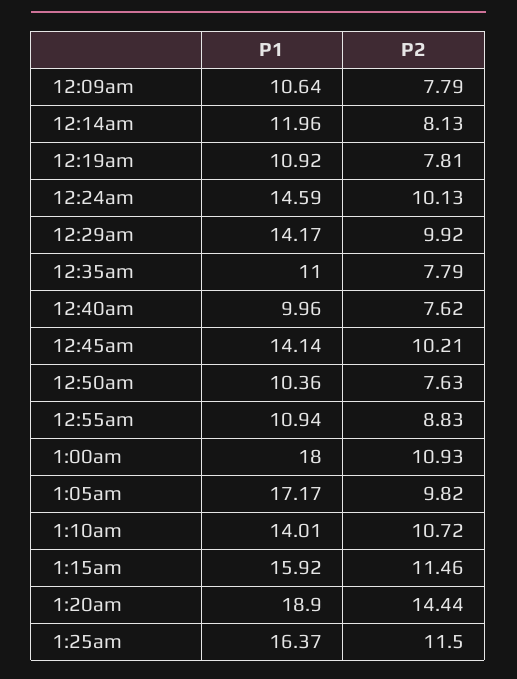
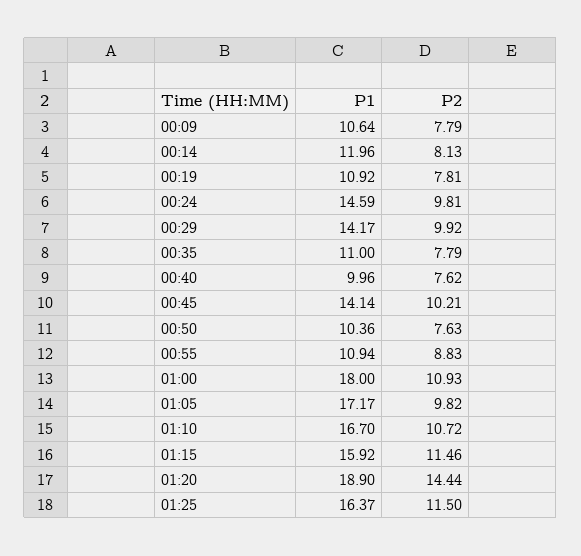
P2, 12:24am: 10.13 -> 9.81
P1, 1:10am: 14.01 -> 16.7

